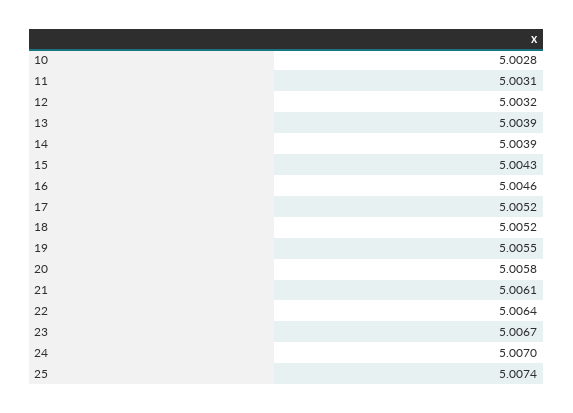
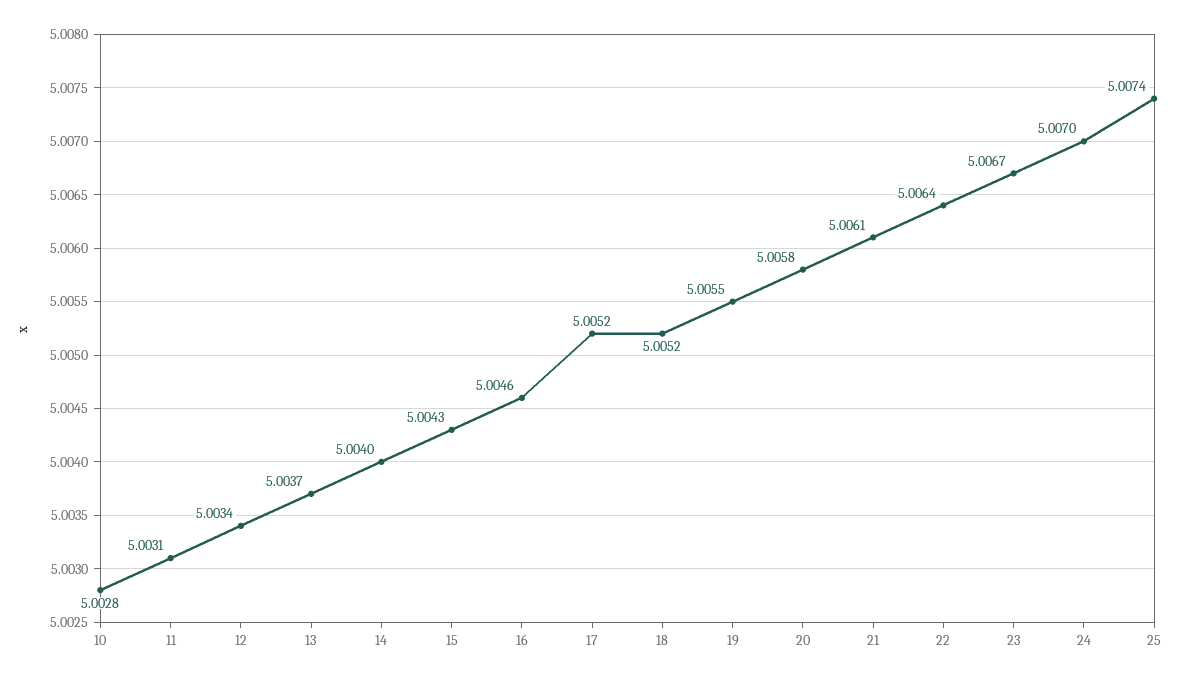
12: 5.0032 -> 5.0034
13: 5.0039 -> 5.0037
14: 5.0039 -> 5.004

